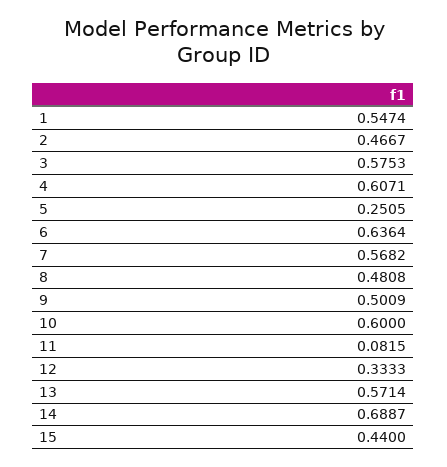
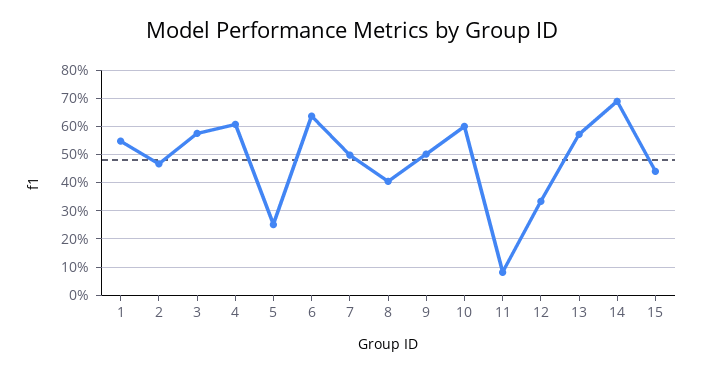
7: 0.5682 -> 0.5
8: 0.4808 -> 0.4

